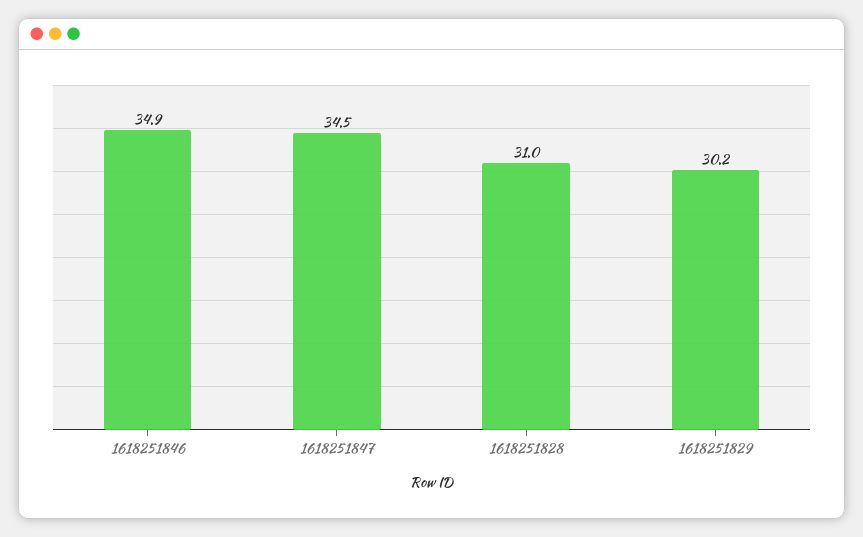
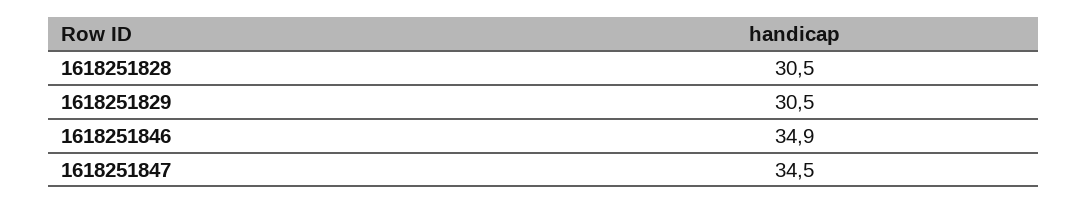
1618251828: 31 -> 30.5
1618251829: 30.2 -> 30.5

